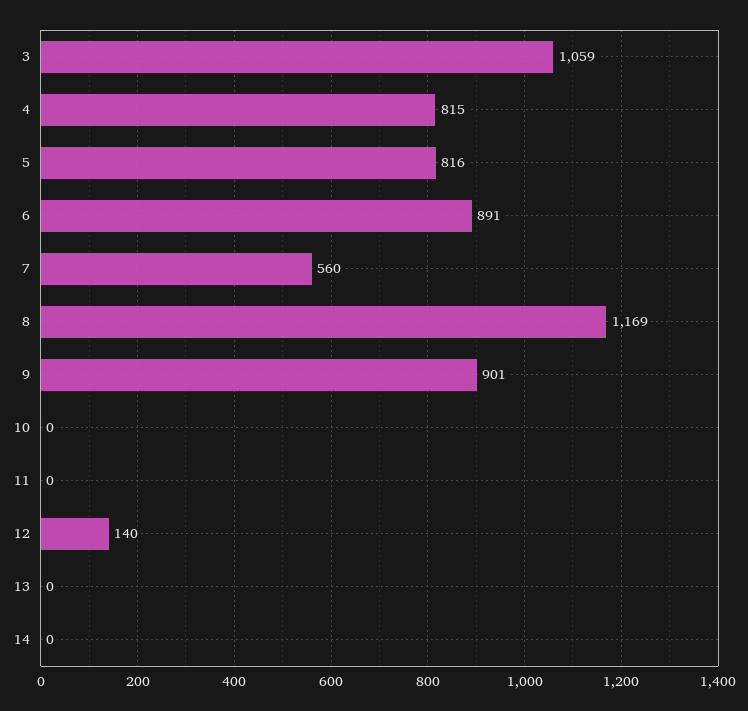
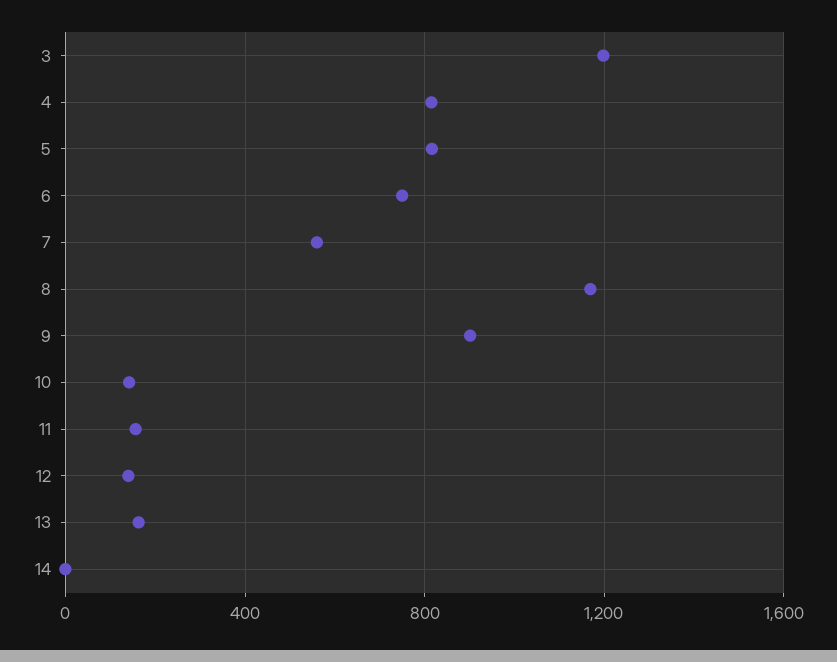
3: 1059 -> 1200
6: 891 -> 750
10: 0 -> 150
11: 0 -> 150
13: 0 -> 150

